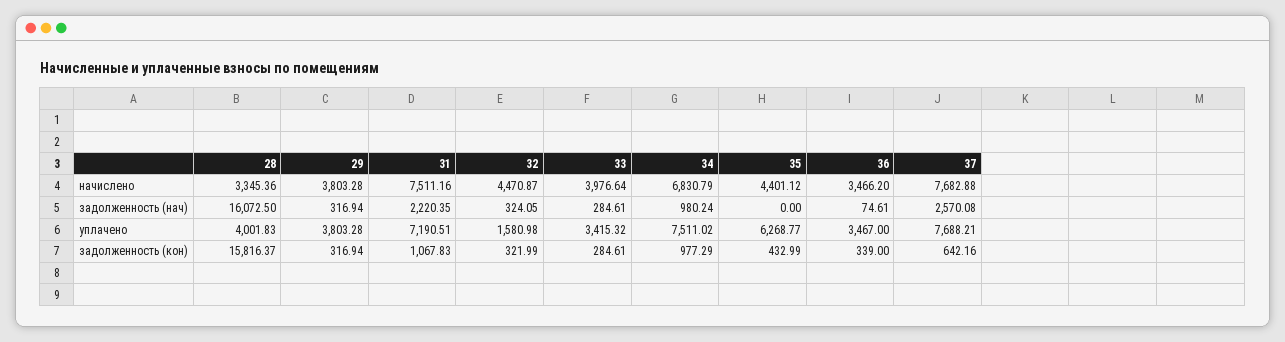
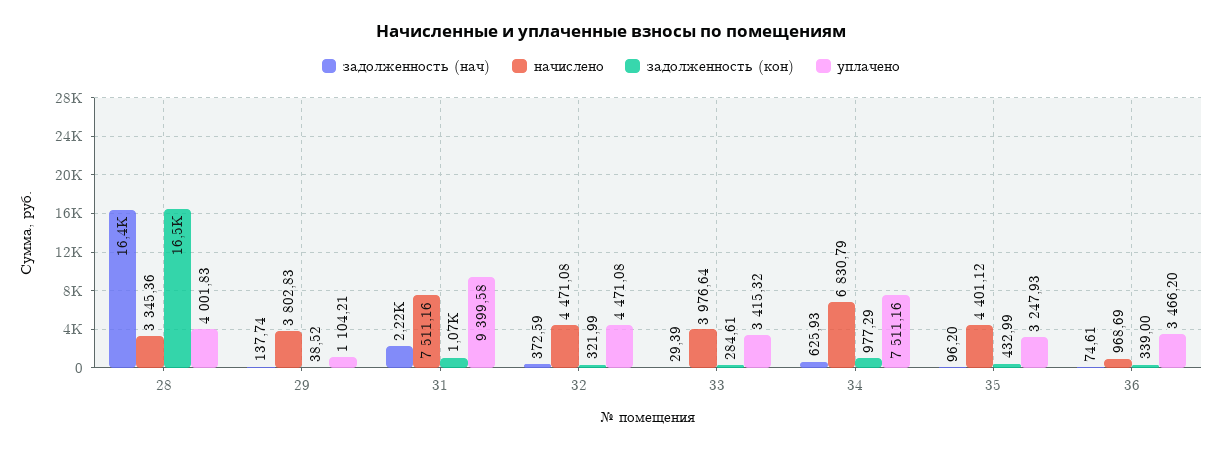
начислено, 29: 3803.28 -> 3802.83
начислено, 32: 4470.87 -> 4471.08
начислено, 36: 3466.2 -> 968.69
начислено, 37: 7682.88 -> none
задолженность (нач), 28: 16072.5 -> 16400
задолженность (нач), 29: 316.94 -> 137.74
задолженность (нач), 32: 324.05 -> 372.59
задолженность (нач), 33: 284.61 -> 29.39
задолженность (нач), 34: 980.24 -> 625.93
задолженность (нач), 35: 0 -> 96.2
задолженность (нач), 37: 2570.08 -> none
уплачено, 29: 3803.28 -> 1104.21
уплачено, 31: 7190.51 -> 9399.58
уплачено, 32: 1580.98 -> 4471.08
уплачено, 34: 7511.02 -> 7511.16
уплачено, 35: 6268.77 -> 3247.93
уплачено, 36: 3467 -> 3466.2
уплачено, 37: 7688.21 -> none
задолженность (кон), 28: 15816.37 -> 16500
задолженность (кон), 29: 316.94 -> 38.52
задолженность (кон), 37: 642.16 -> none

